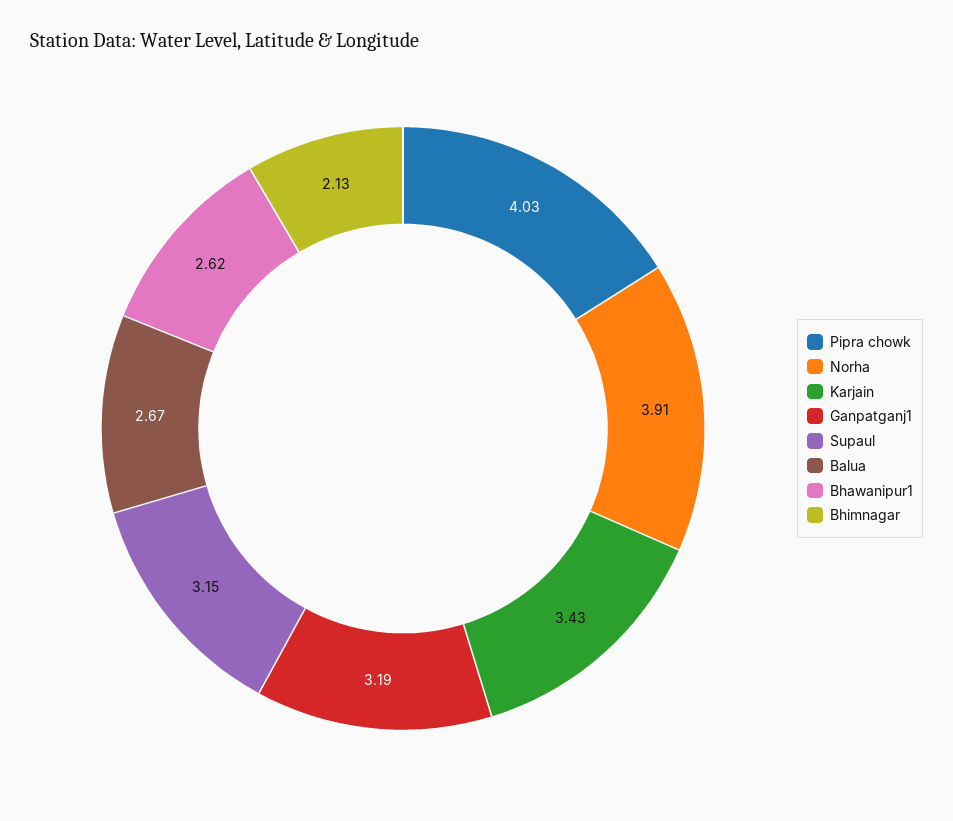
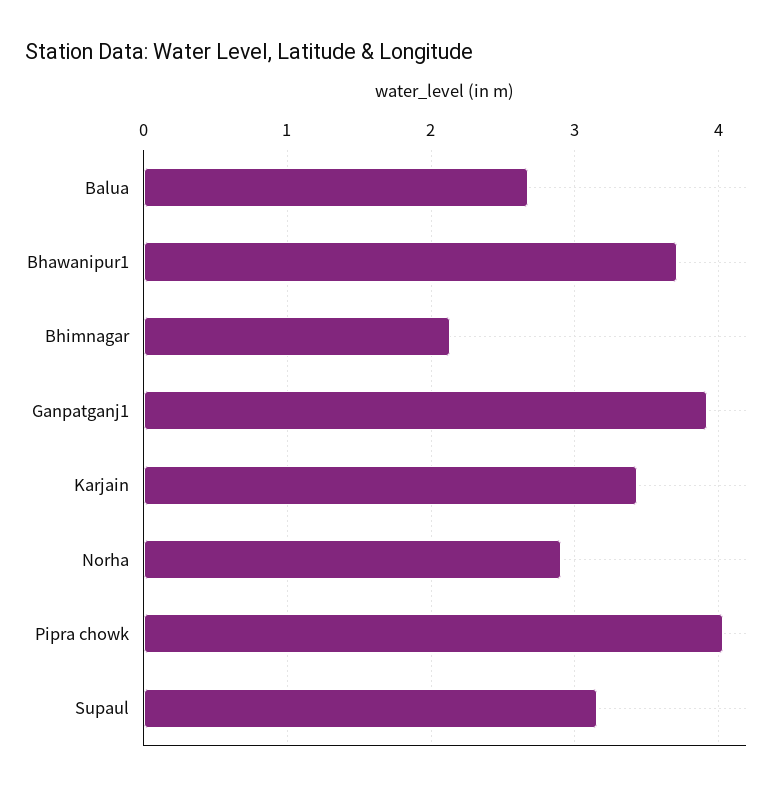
Norha: 3.91 -> 2.9
Ganpatganj1: 3.19 -> 3.9
Bhawanipur1: 2.62 -> 3.7

